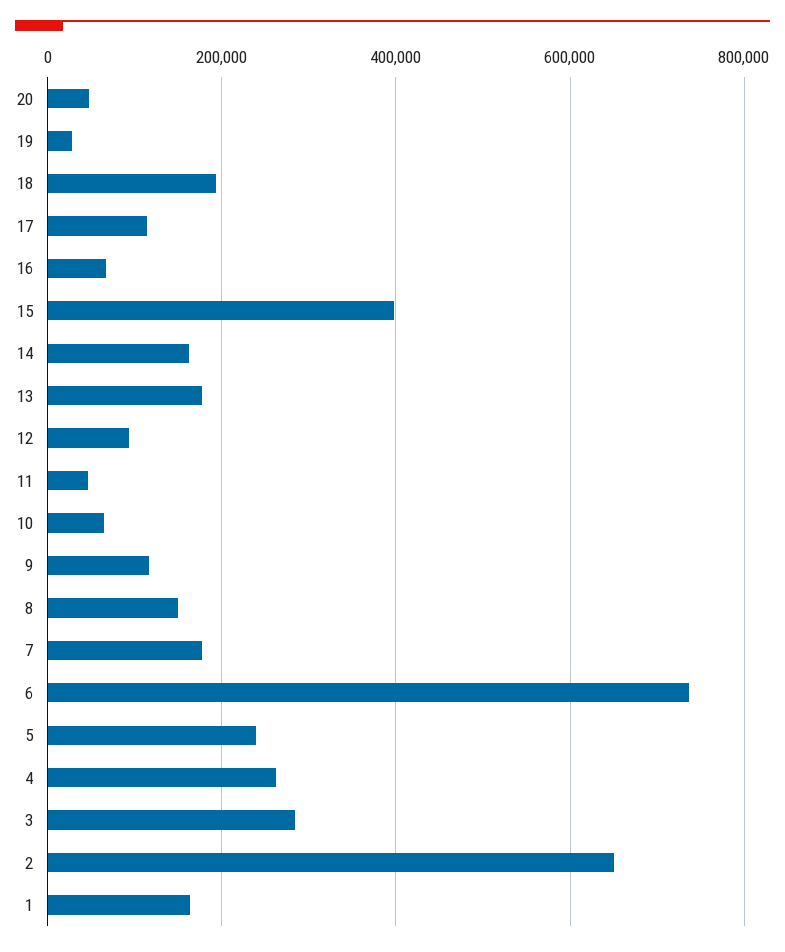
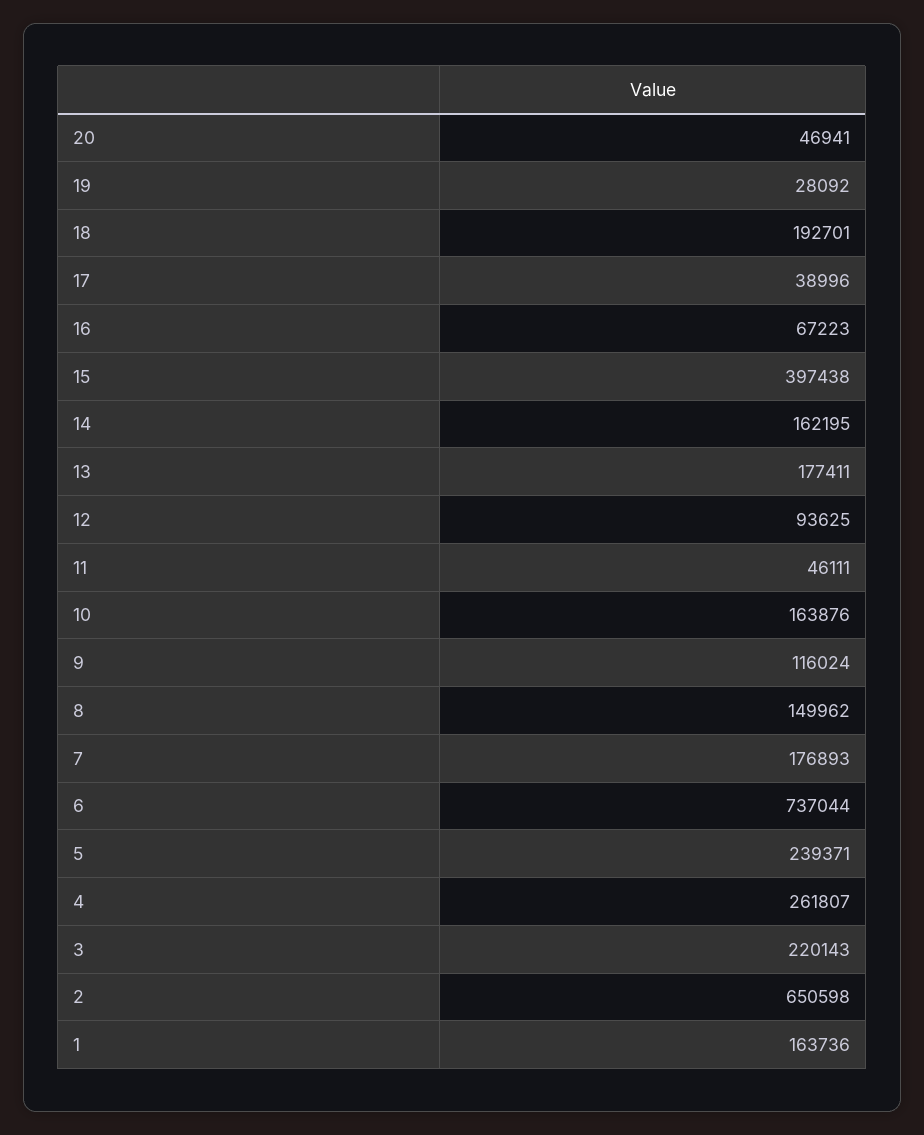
17: 120000 -> 38996
10: 60000 -> 163876
3: 280000 -> 220143

